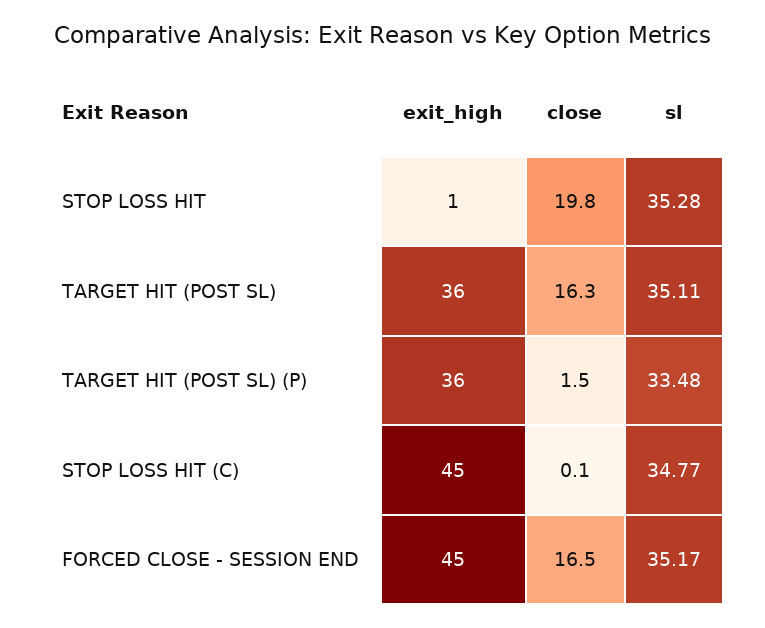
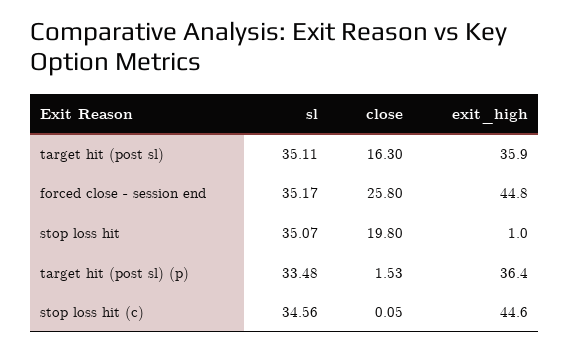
sl, STOP LOSS HIT: 35.28 -> 35.07
sl, STOP LOSS HIT (C): 34.77 -> 34.56
close, FORCED CLOSE - SESSION END: 16.5 -> 25.8

